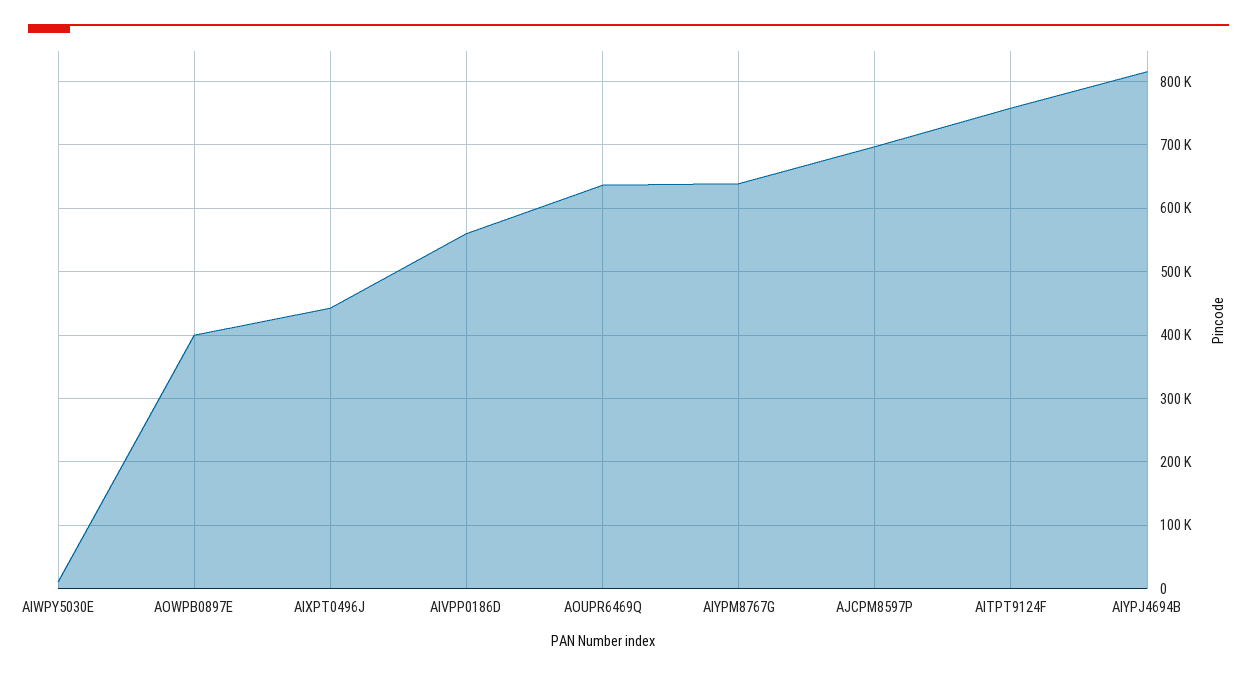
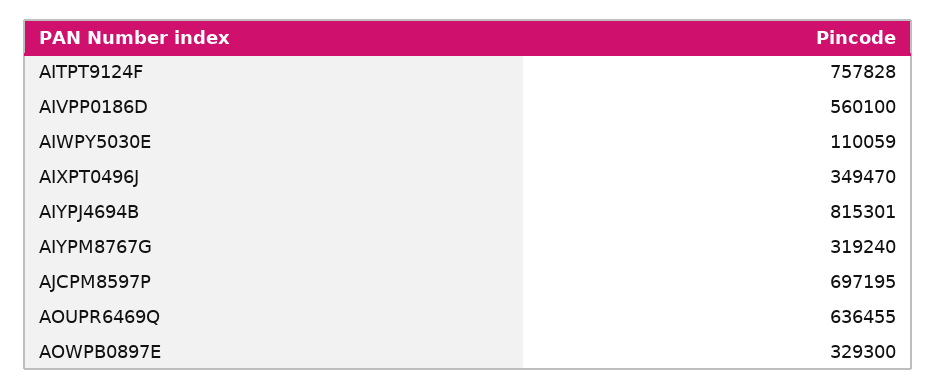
AIWPY5030E: 10000 -> 110059
AOWPB0897E: 400000 -> 329300
AIXPT0496J: 440000 -> 349470
AIYPM8767G: 640000 -> 319240

